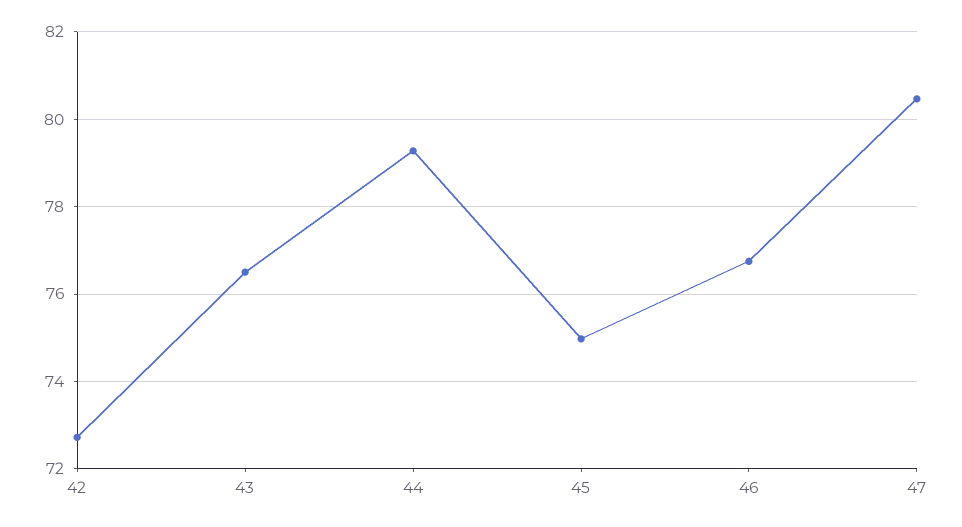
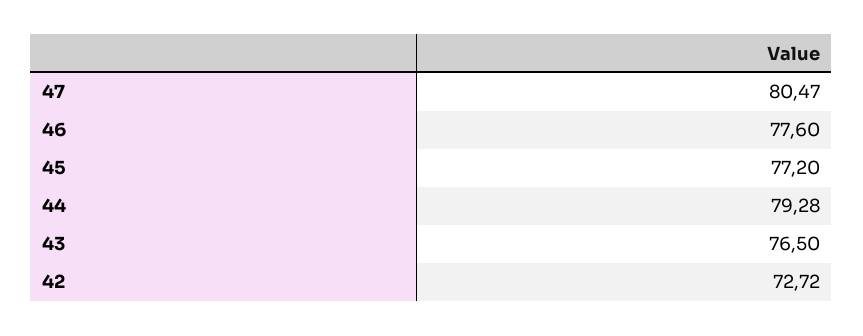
45: 75 -> 77.2
46: 76.8 -> 77.6

